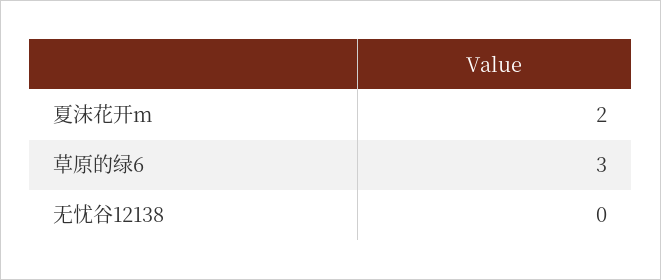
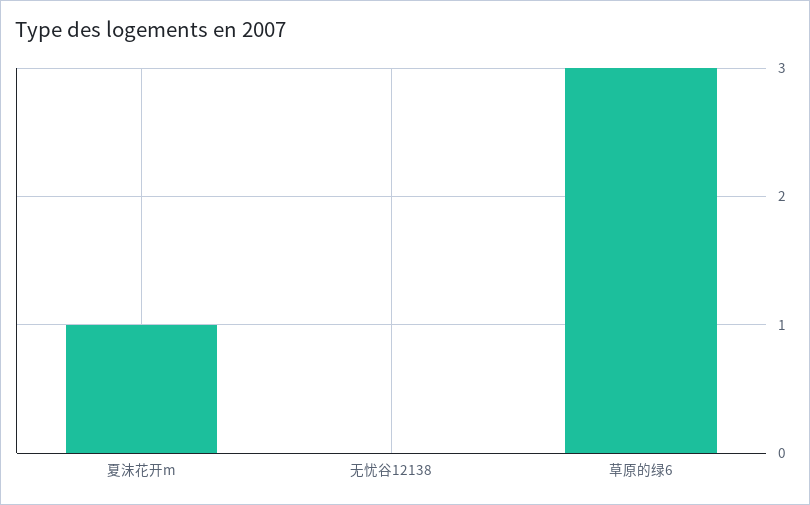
夏沫花开m: 2 -> 1

